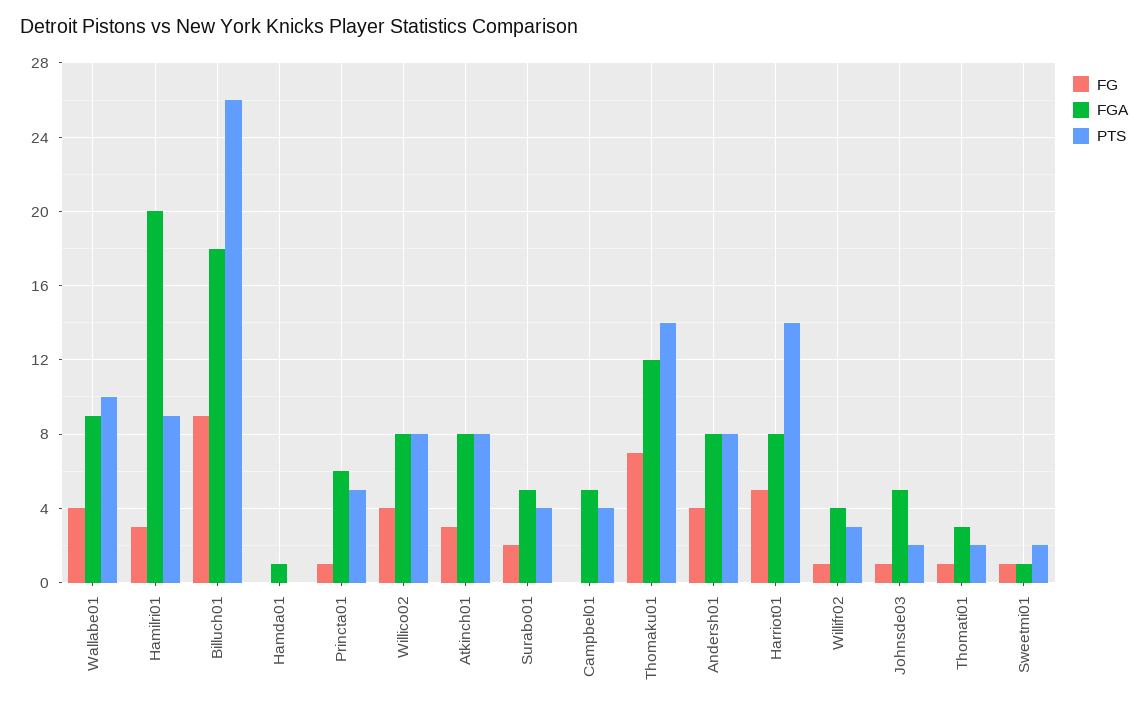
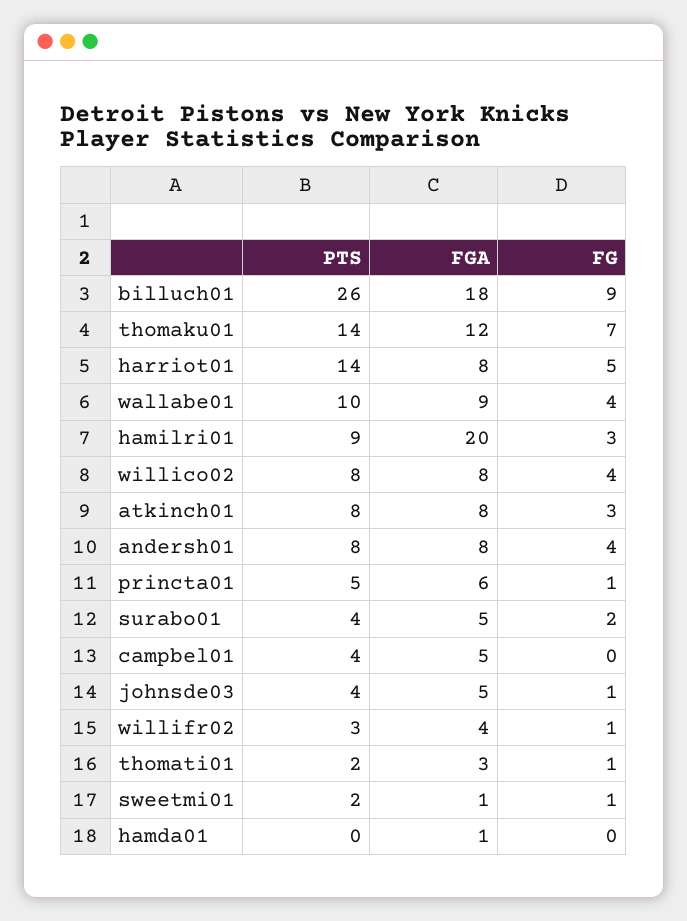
PTS, Johnsde03: 2 -> 4

